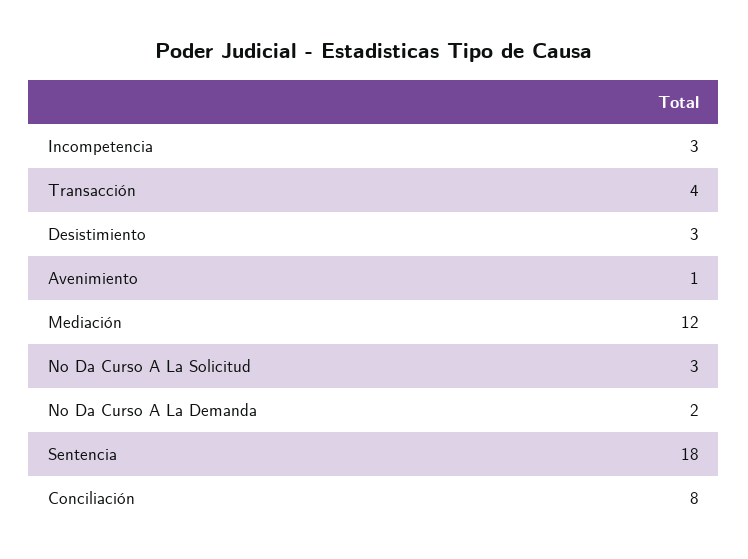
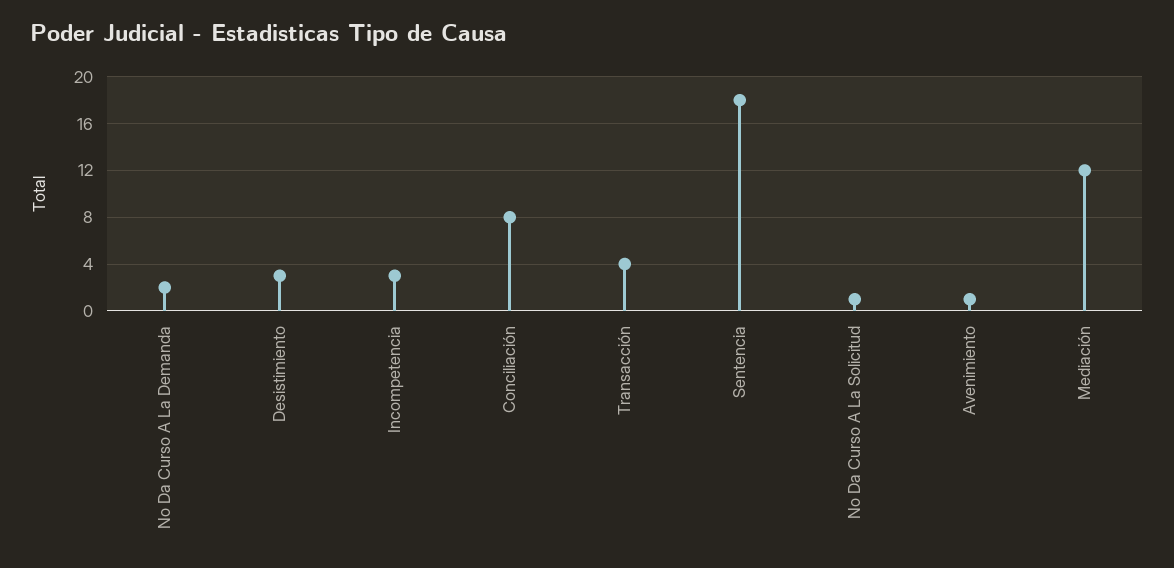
No Da Curso A La Solicitud: 3 -> 1

